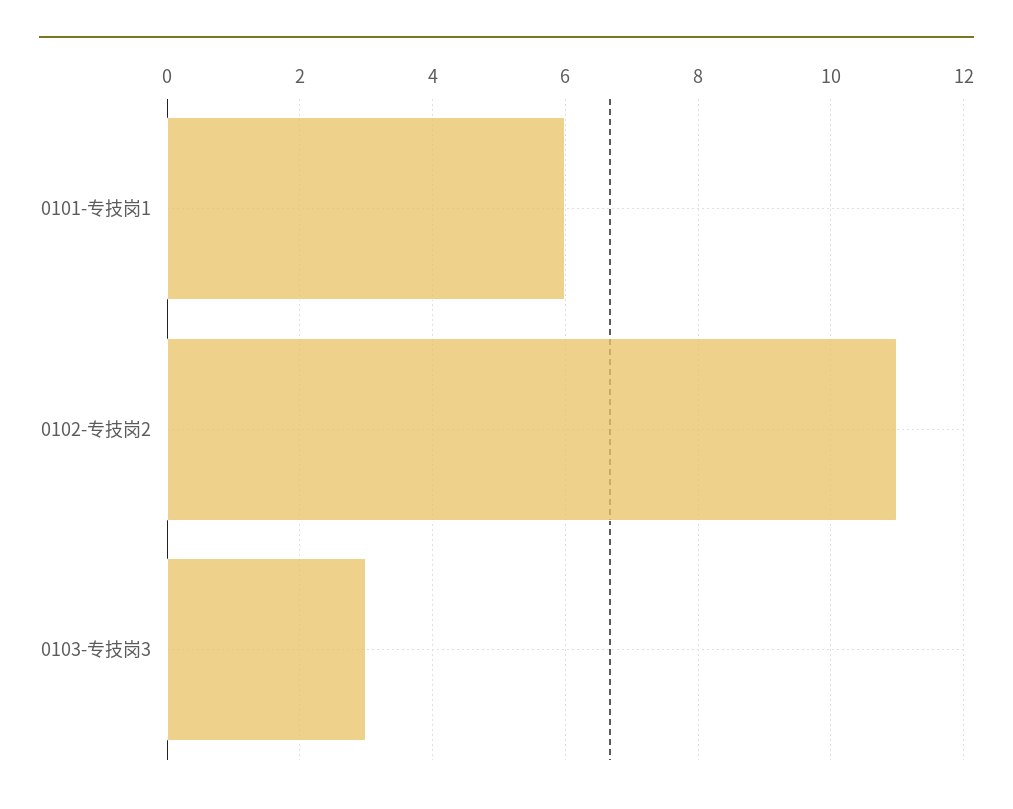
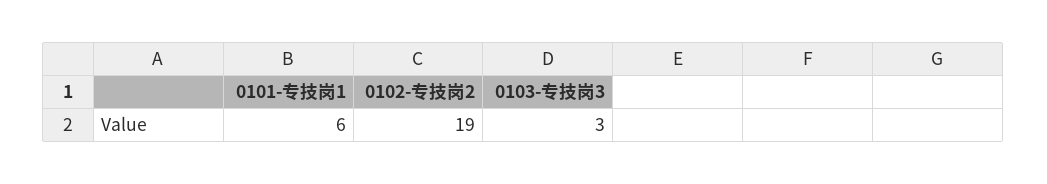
0102-专技岗2: 11 -> 19

